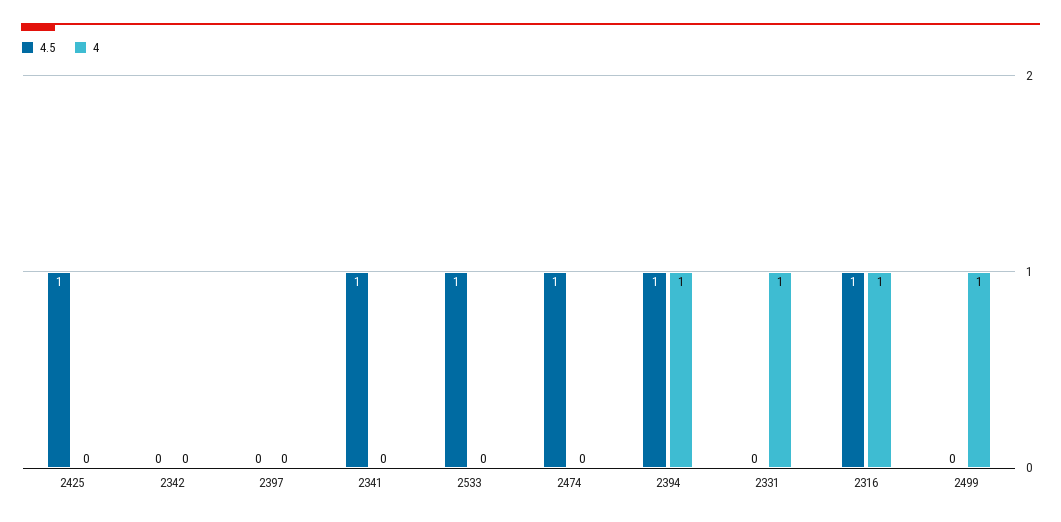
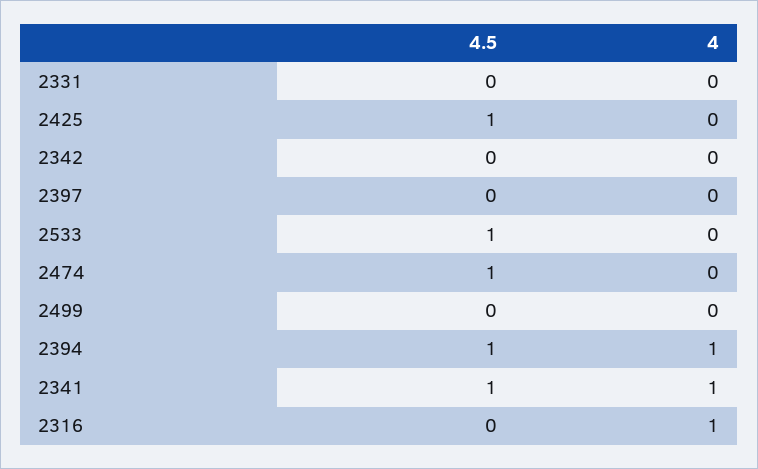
4, 2341: 0 -> 1
4, 2331: 1 -> 0
4.5, 2316: 1 -> 0
4, 2499: 1 -> 0

